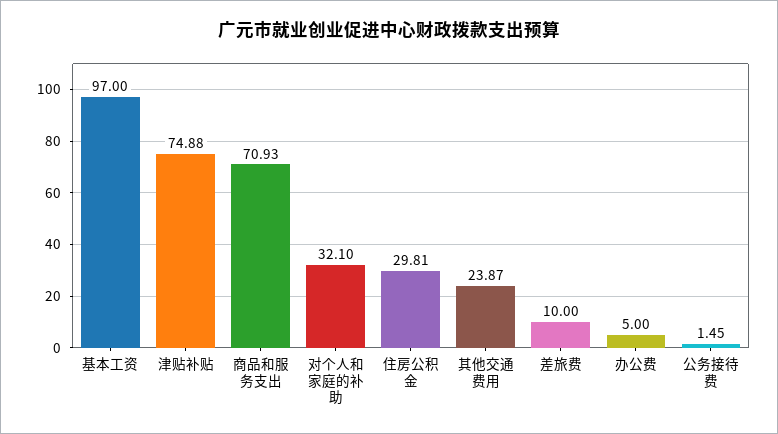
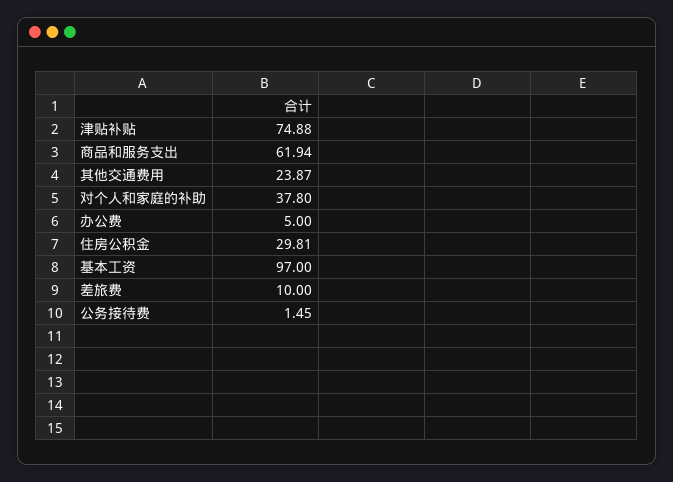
商品和服务支出: 70.93 -> 61.94
对个人和家庭的补助: 32.1 -> 37.8

